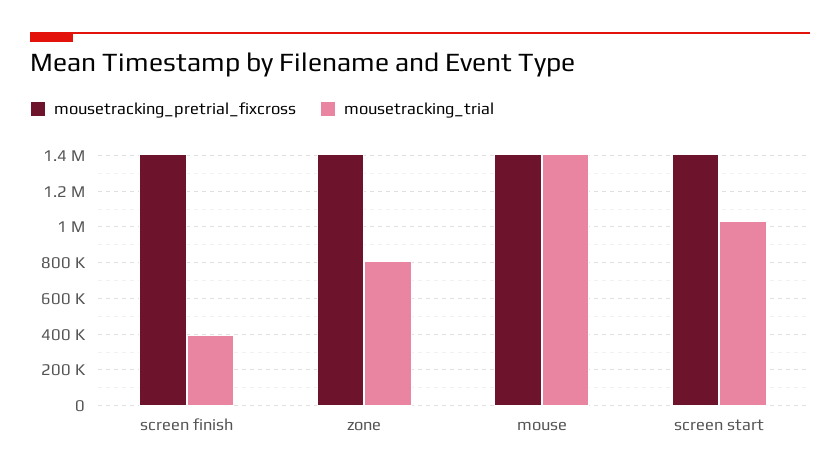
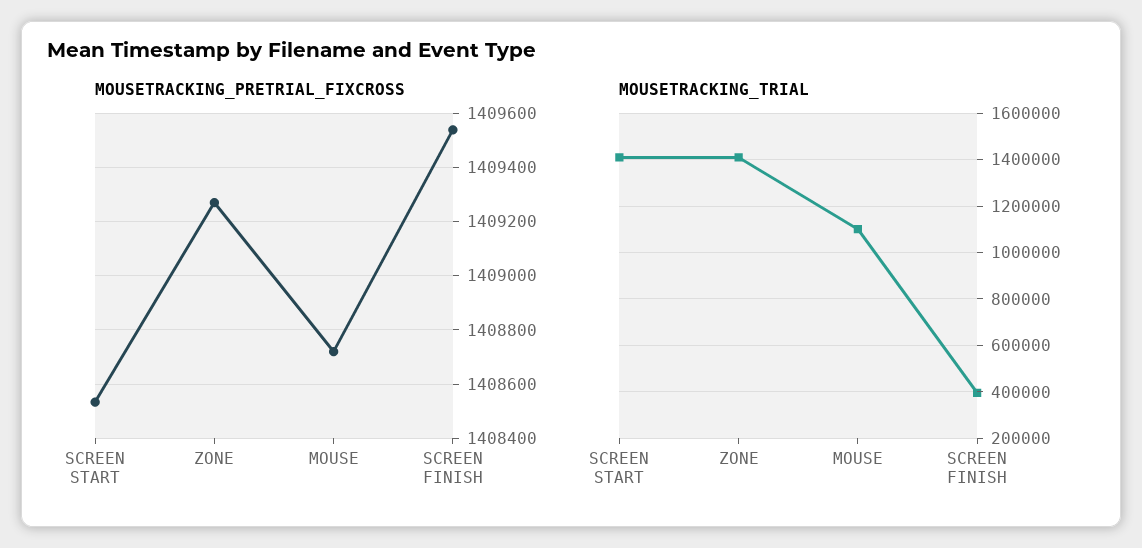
mousetracking_trial, zone: 800000 -> 1400000
mousetracking_trial, mouse: 1400000 -> 1100000
mousetracking_trial, screen start: 1050000 -> 1400000

